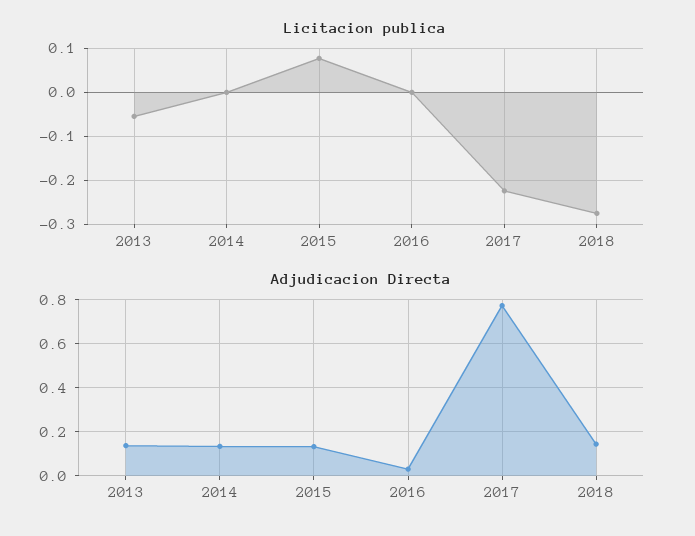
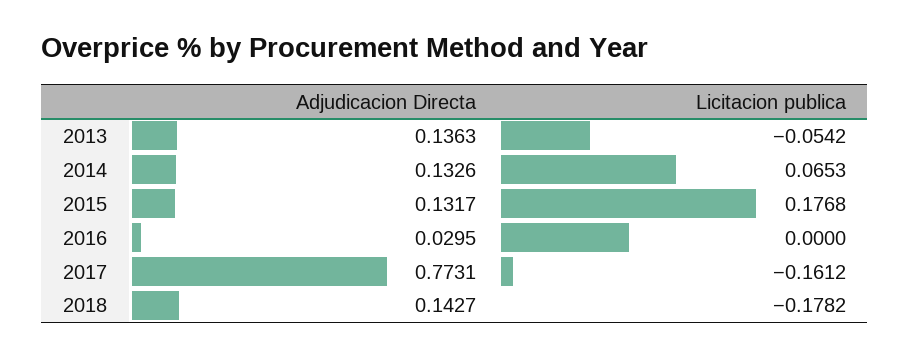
Licitacion publica, 2014: 0 -> 0.0653
Licitacion publica, 2015: 0.08 -> 0.1768
Licitacion publica, 2017: -0.22 -> -0.1612
Licitacion publica, 2018: -0.28 -> -0.1782

